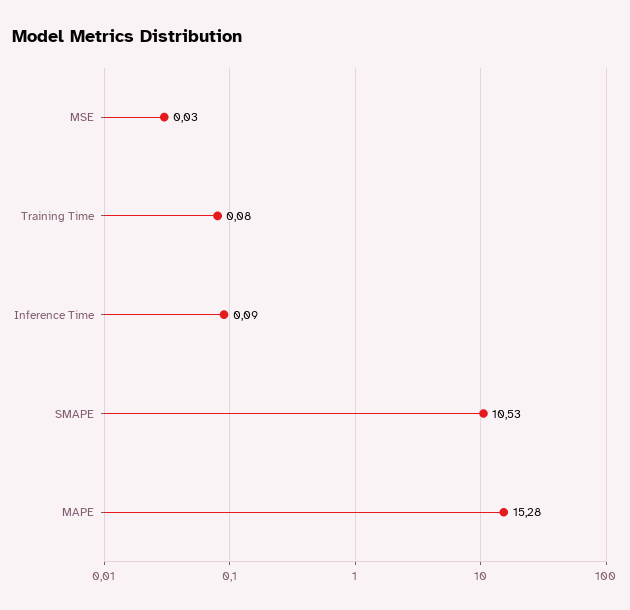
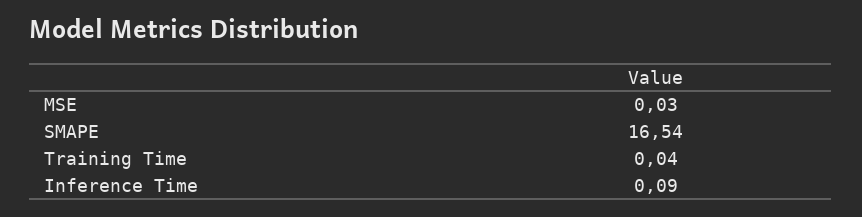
Training Time: 0.08 -> 0.04
SMAPE: 10.53 -> 16.54
MAPE: 15.28 -> none

